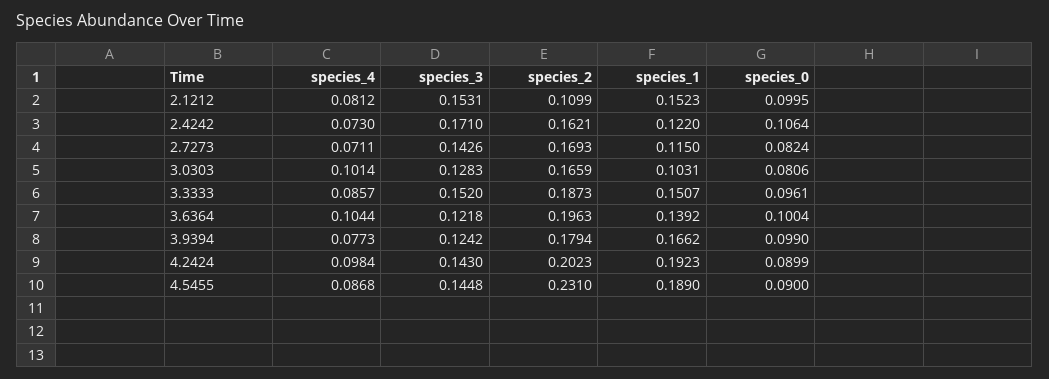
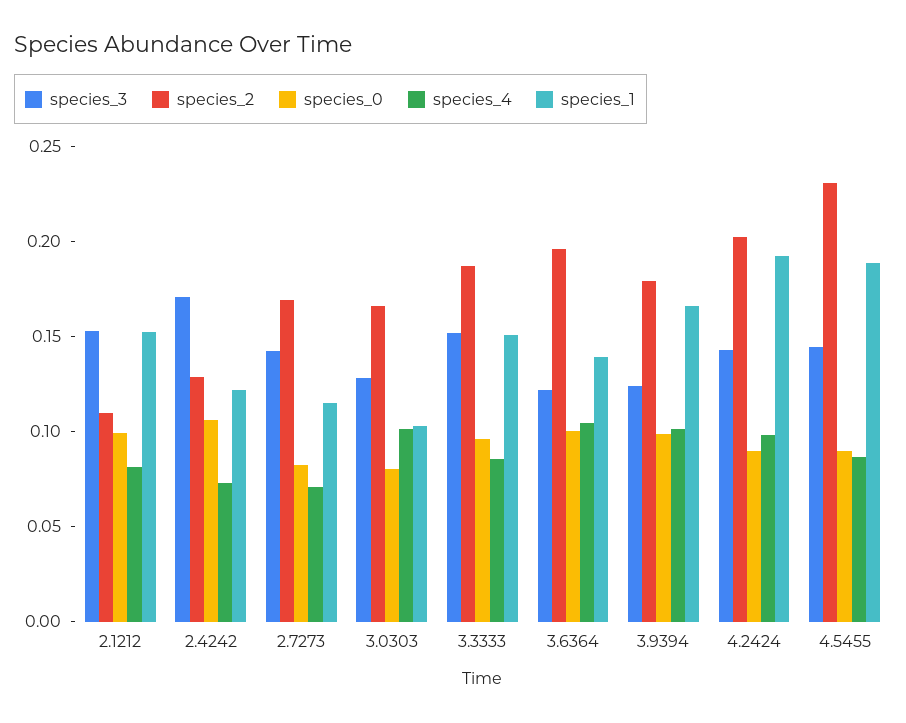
species_2, 2.4242: 0.1621 -> 0.13
species_4, 3.9394: 0.0773 -> 0.1

